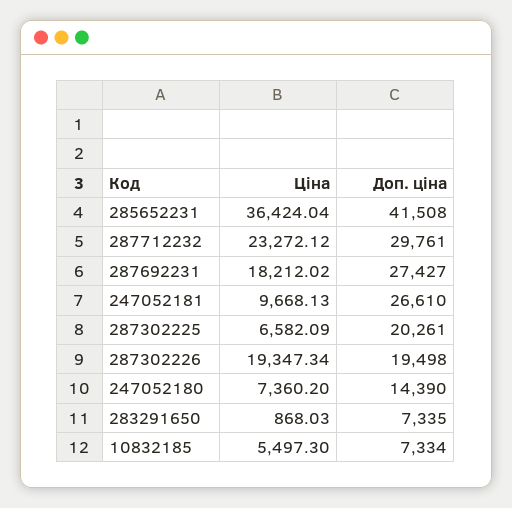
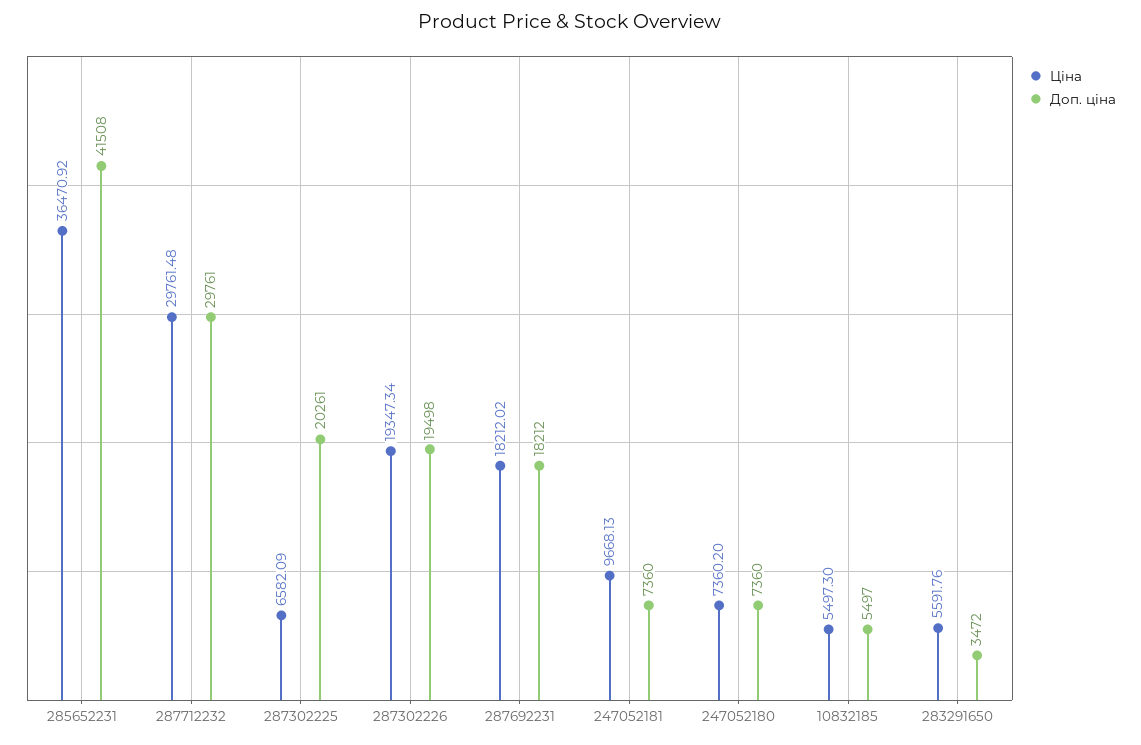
Ціна, 285652231: 36424.04 -> 36470.92
Ціна, 287712232: 23272.12 -> 29761.48
Доп. ціна, 287692231: 27427 -> 18212
Доп. ціна, 247052181: 26610 -> 7360
Доп. ціна, 247052180: 14390 -> 7360
Ціна, 283291650: 868.03 -> 5591.76
Доп. ціна, 283291650: 7335 -> 3472
Доп. ціна, 10832185: 7334 -> 5497

